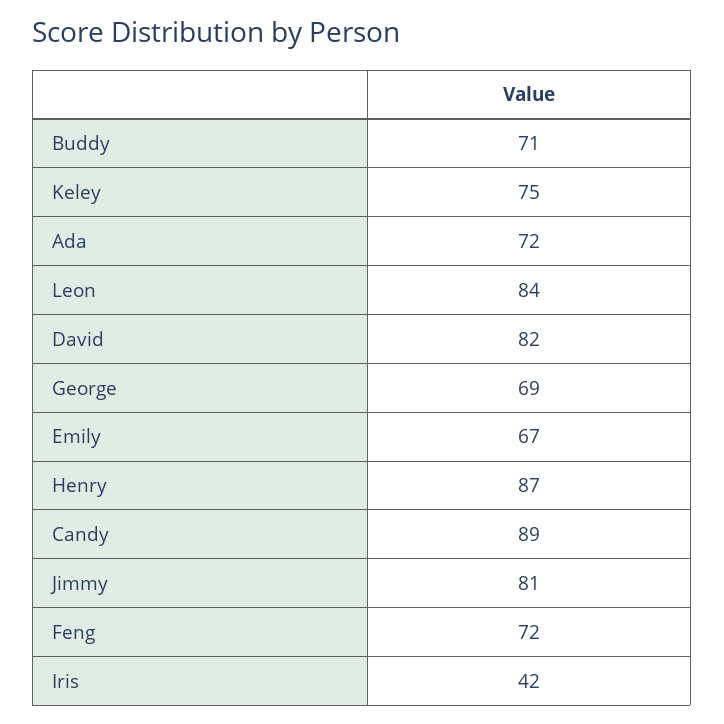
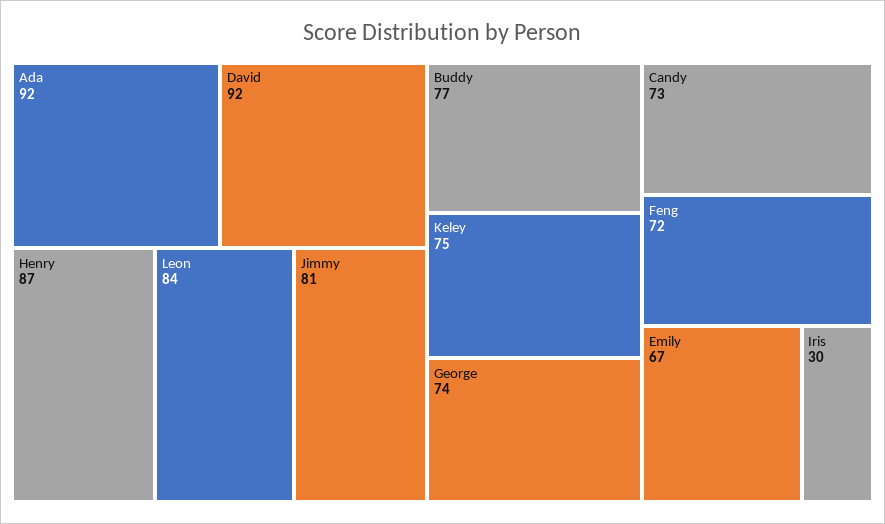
Buddy: 71 -> 77
Ada: 72 -> 92
David: 82 -> 92
George: 69 -> 74
Candy: 89 -> 73
Iris: 42 -> 30

